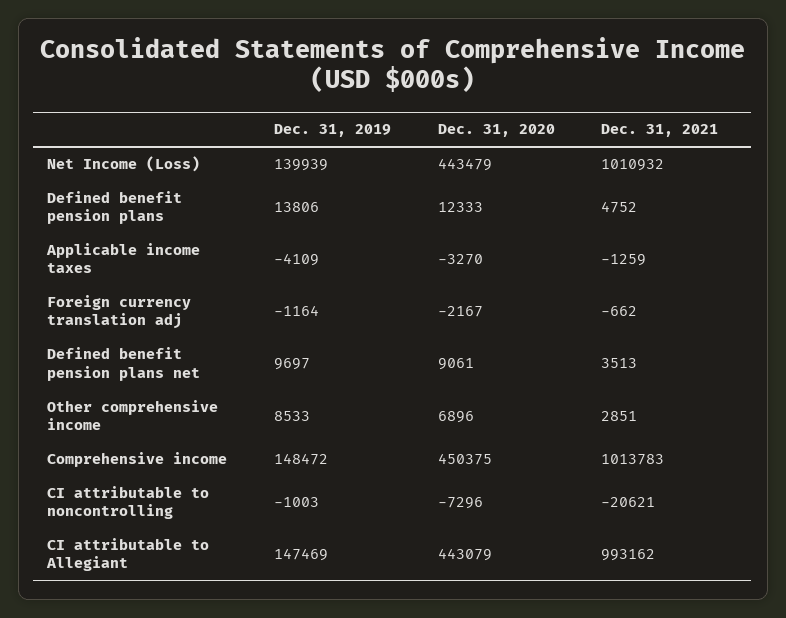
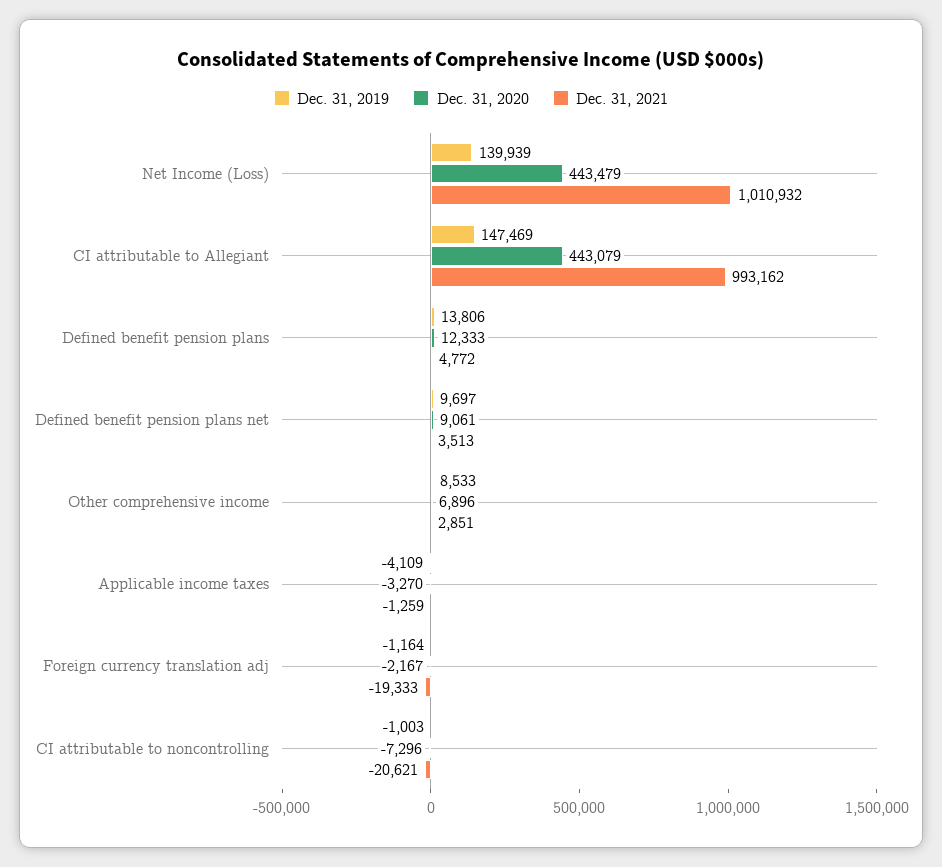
Dec. 31, 2021, Defined benefit pension plans: 4752 -> 4772
Dec. 31, 2021, Foreign currency translation adj: -662 -> -19333
Dec. 31, 2019, Comprehensive income: 148472 -> none
Dec. 31, 2020, Comprehensive income: 450375 -> none
Dec. 31, 2021, Comprehensive income: 1013783 -> none

